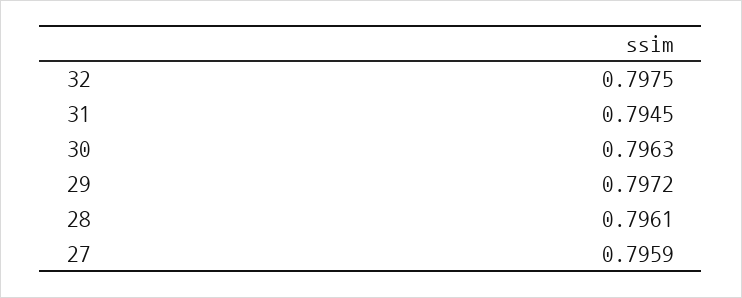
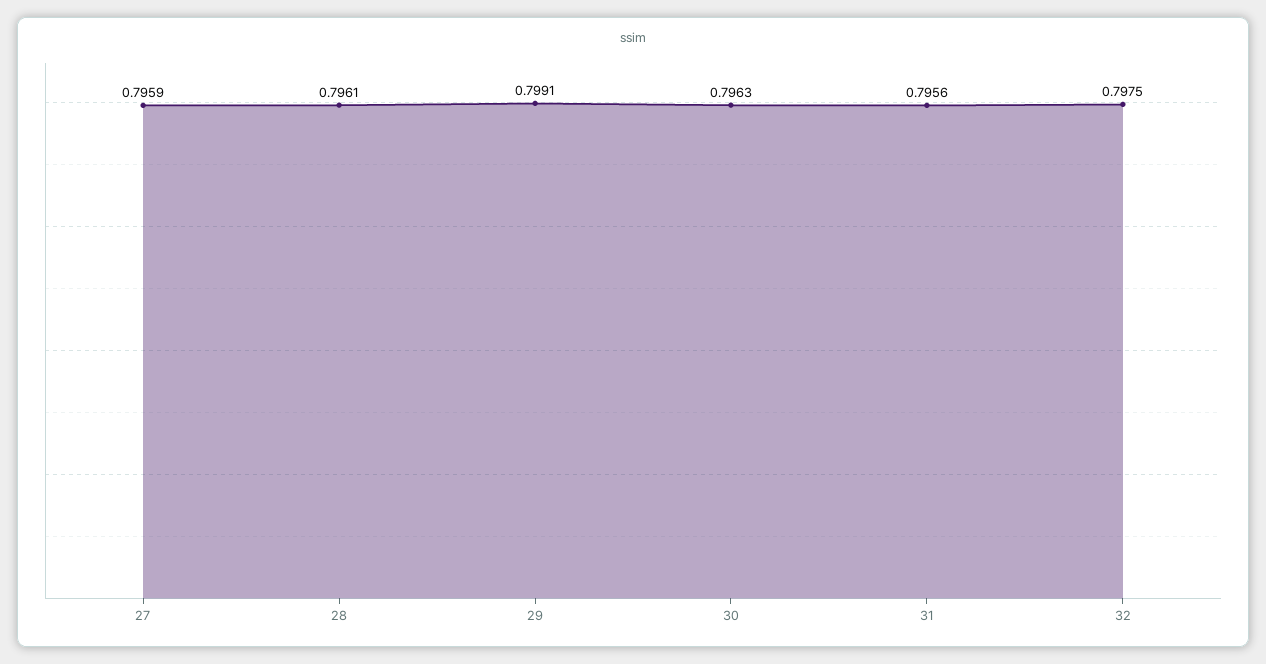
31: 0.7945 -> 0.7956
29: 0.7972 -> 0.7991

